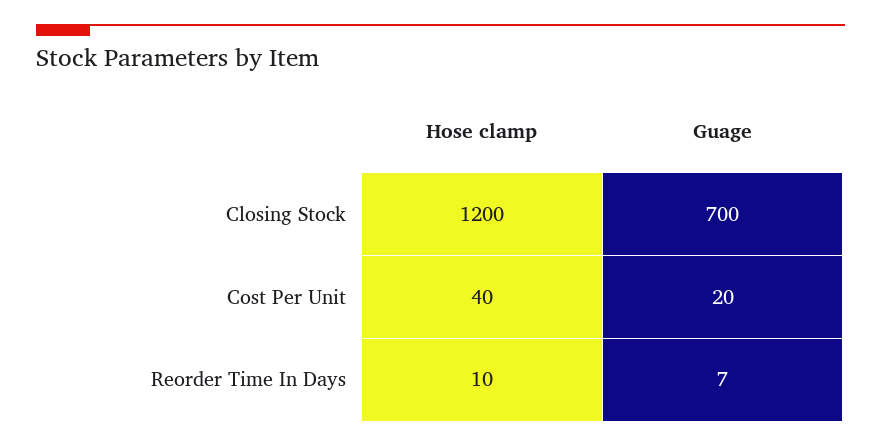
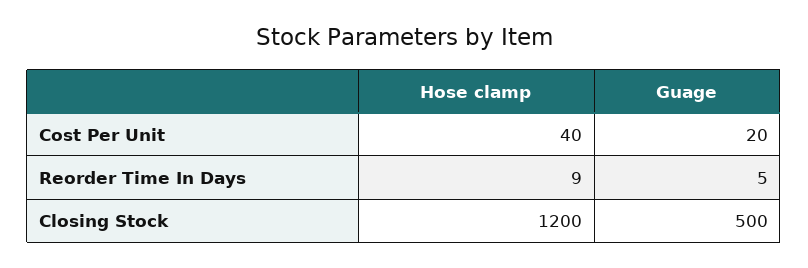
Guage, Closing Stock: 700 -> 500
Hose clamp, Reorder Time In Days: 10 -> 9
Guage, Reorder Time In Days: 7 -> 5

